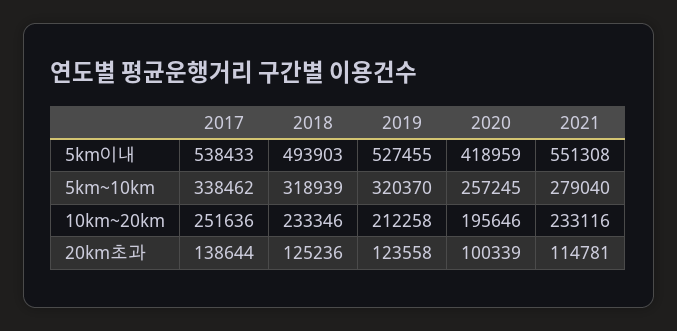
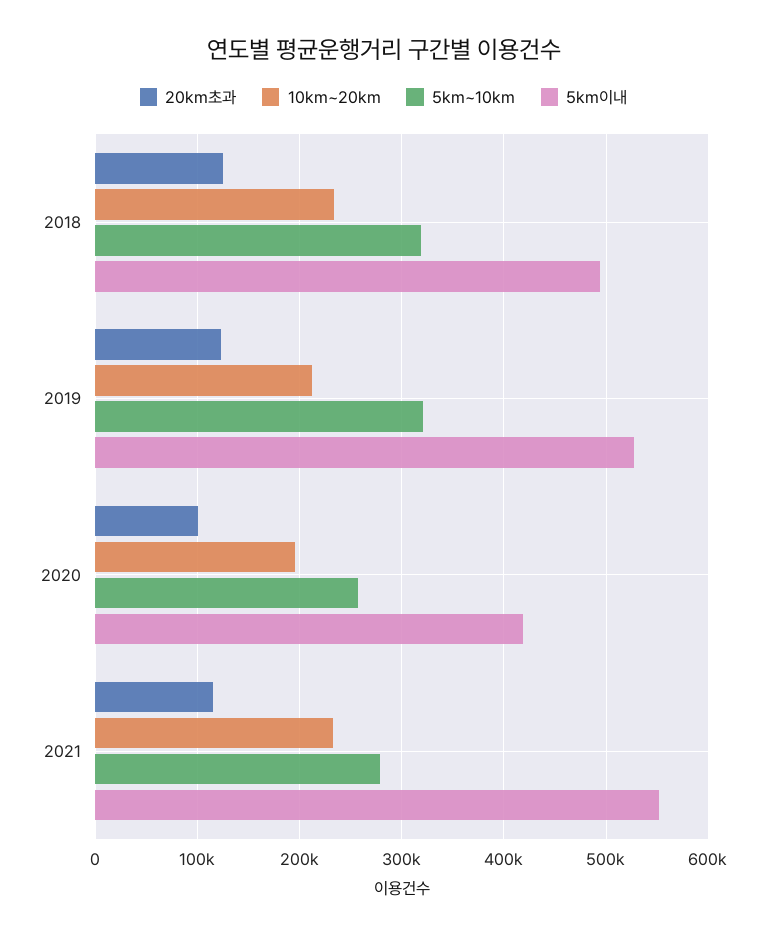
5km이내, 2017: 538433 -> none
5km~10km, 2017: 338462 -> none
10km~20km, 2017: 251636 -> none
20km초과, 2017: 138644 -> none

